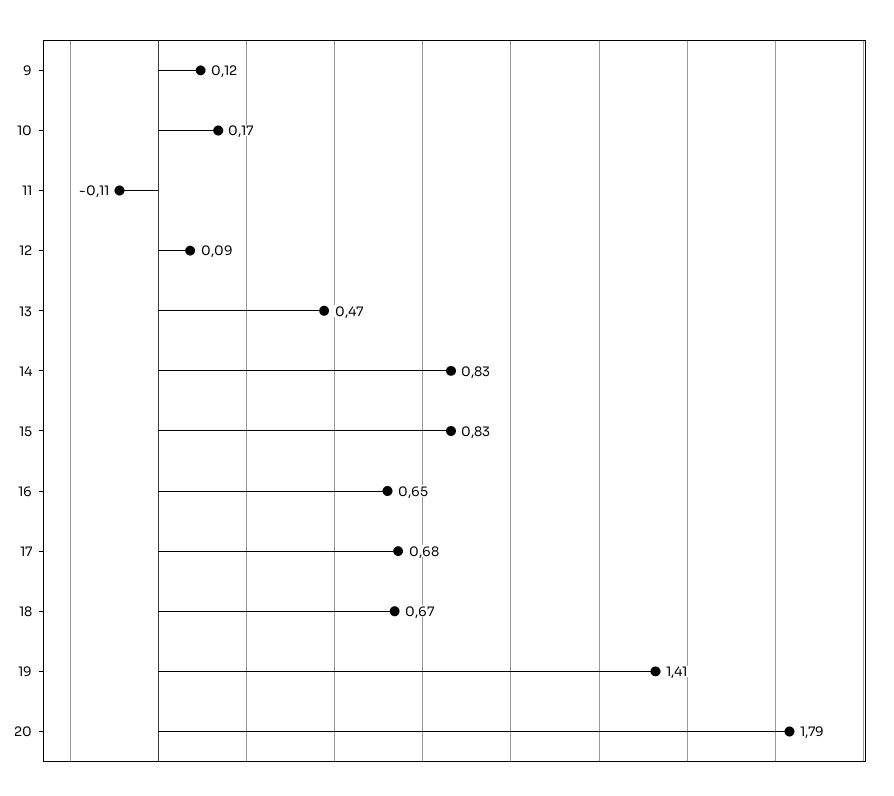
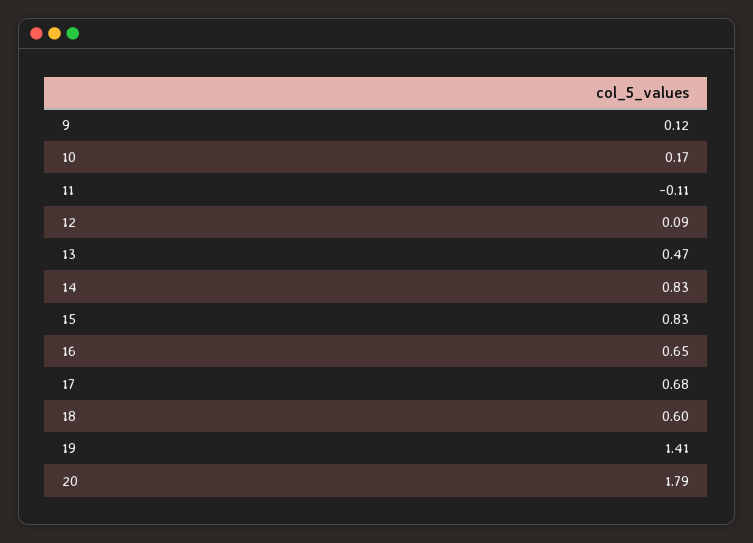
18: 0.67 -> 0.6

